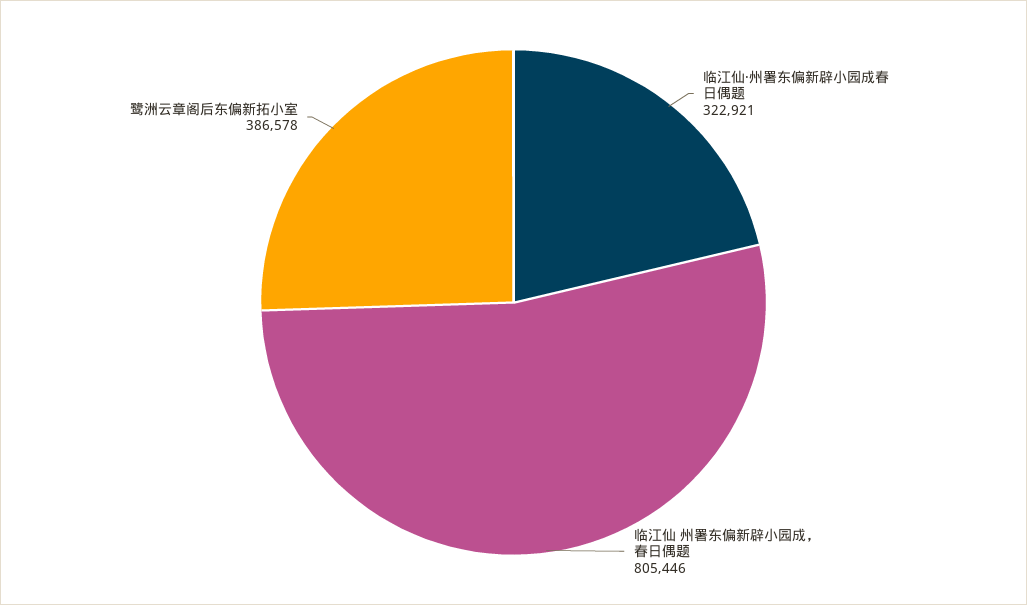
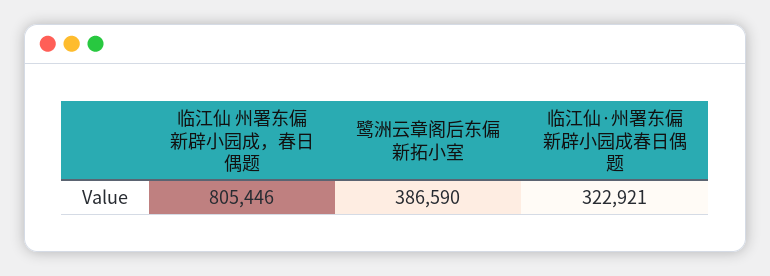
鹭洲云章阁后东偏新拓小室: 386578 -> 386590

